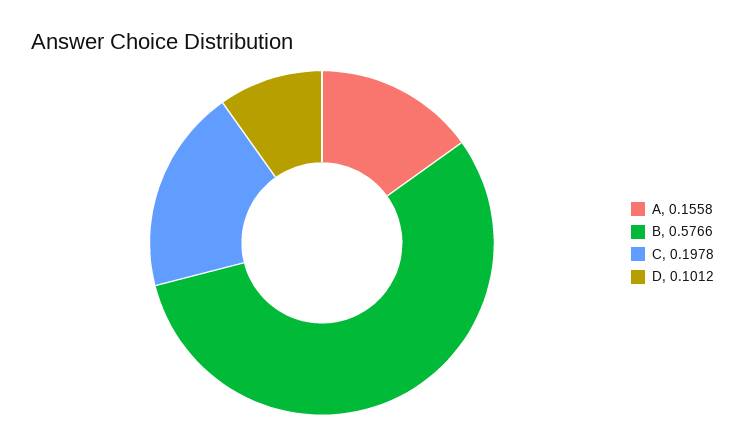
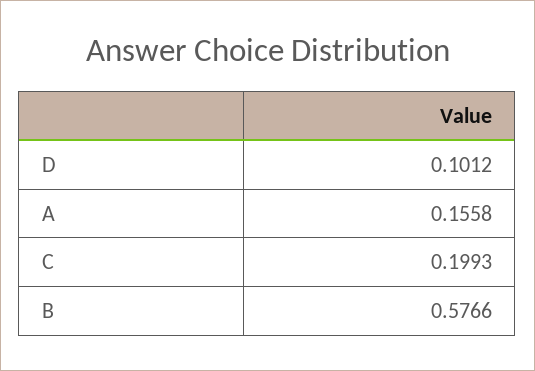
C: 0.1978 -> 0.1993

